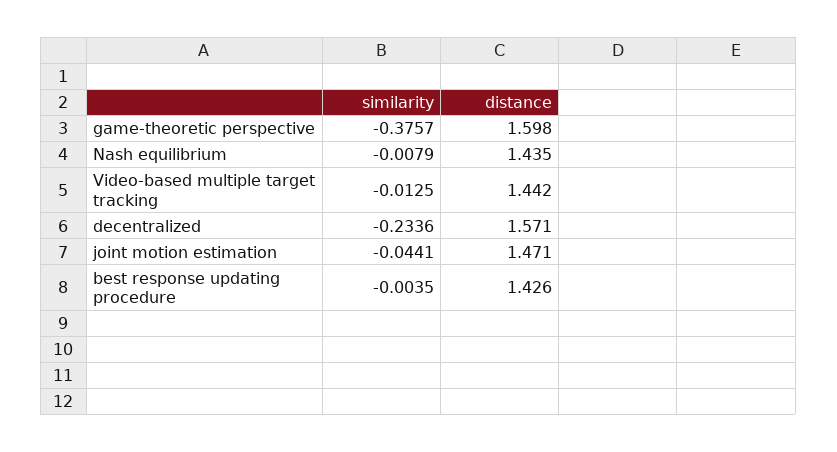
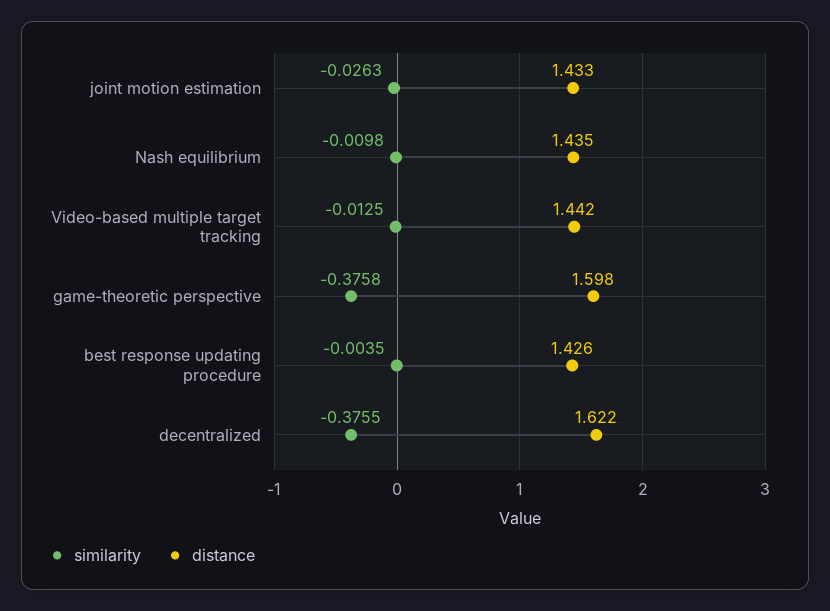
similarity, game-theoretic perspective: -0.3757 -> -0.3758
similarity, Nash equilibrium: -0.0079 -> -0.0098
similarity, decentralized: -0.2336 -> -0.3755
distance, decentralized: 1.571 -> 1.622
similarity, joint motion estimation: -0.0441 -> -0.0263
distance, joint motion estimation: 1.471 -> 1.433

